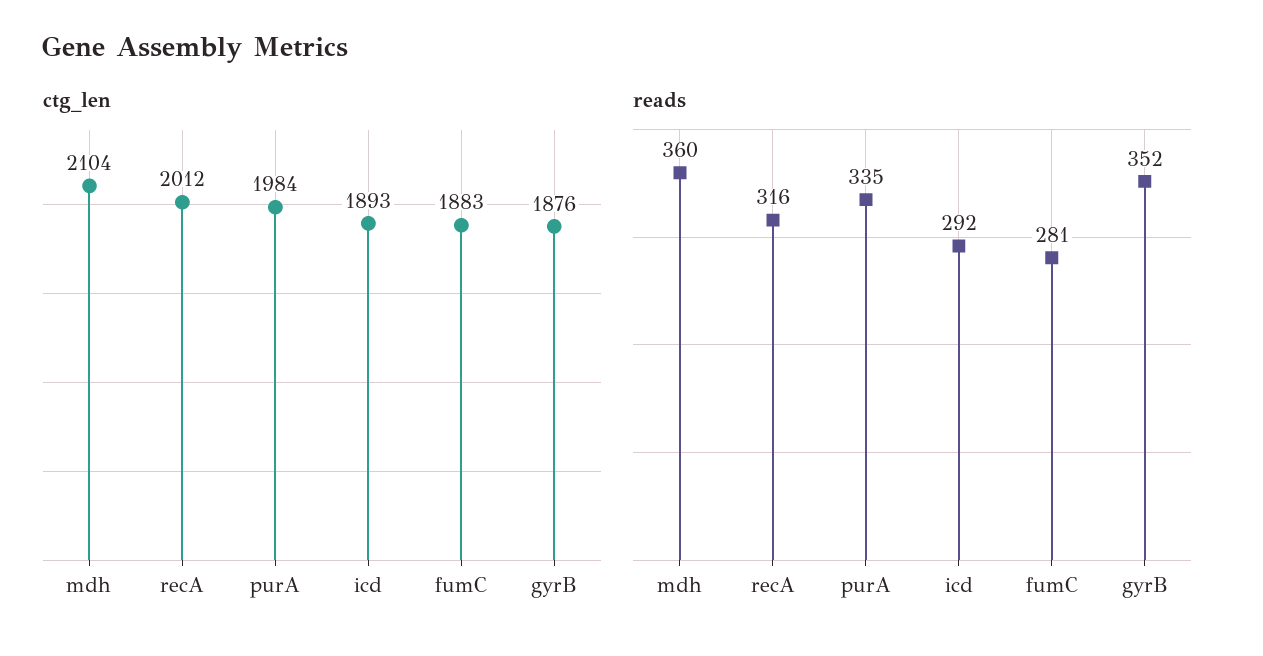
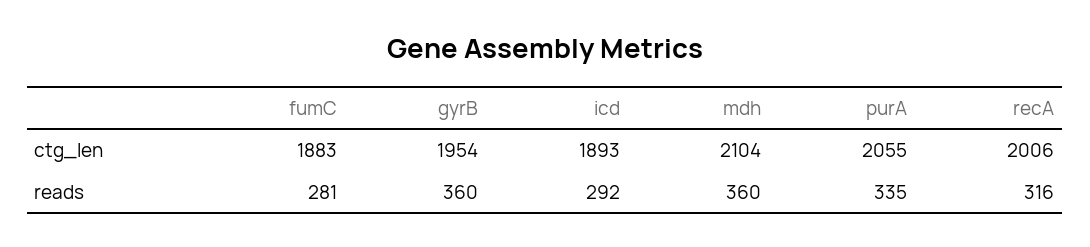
ctg_len, recA: 2012 -> 2006
ctg_len, purA: 1984 -> 2055
ctg_len, gyrB: 1876 -> 1954
reads, gyrB: 352 -> 360

